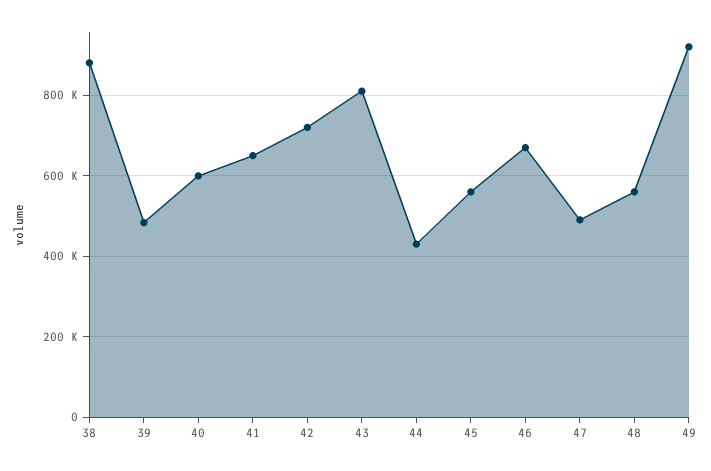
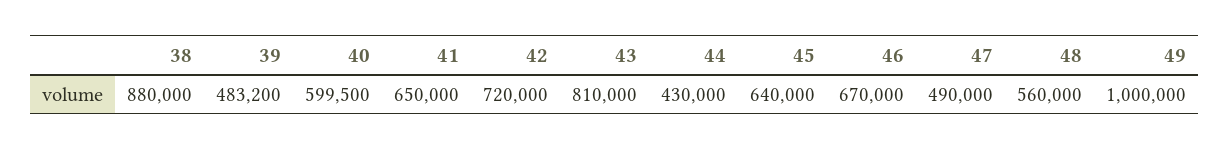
45: 560000 -> 640000
49: 920000 -> 1000000

